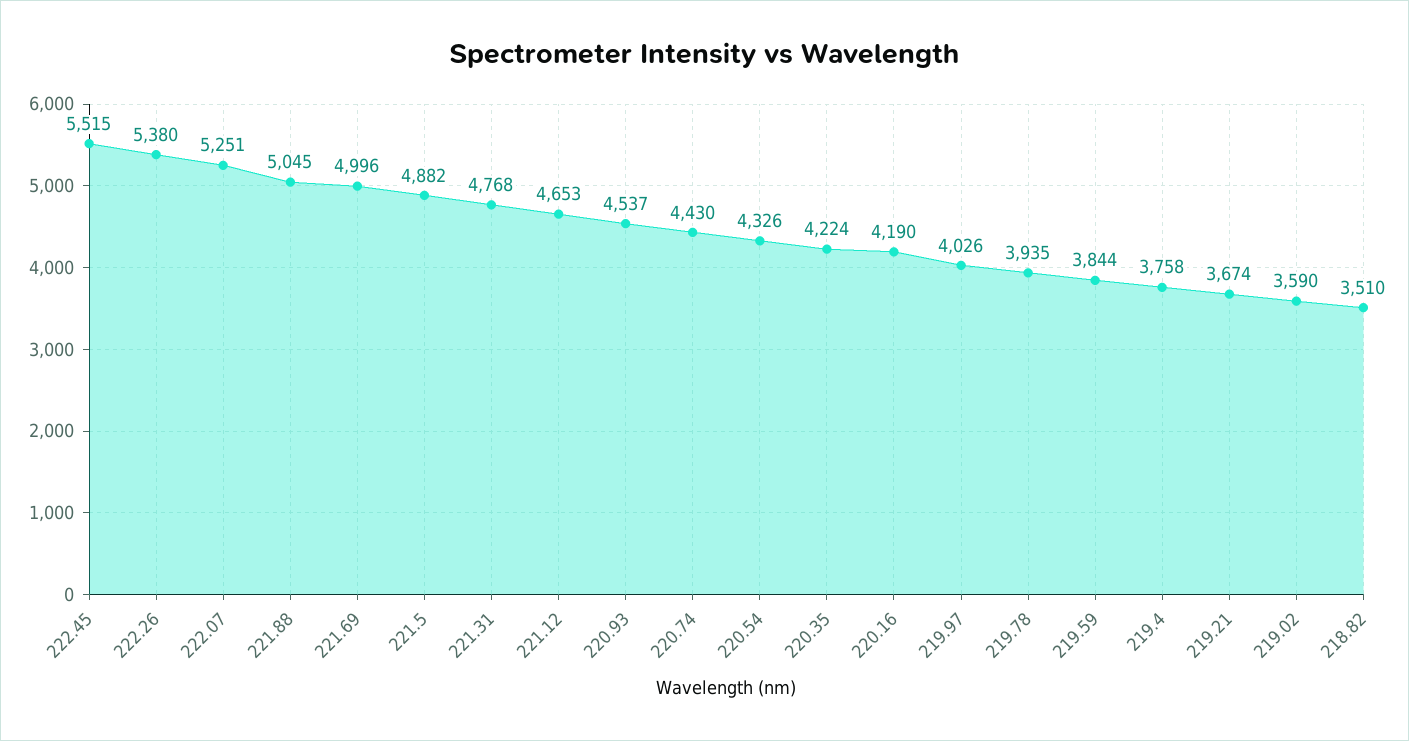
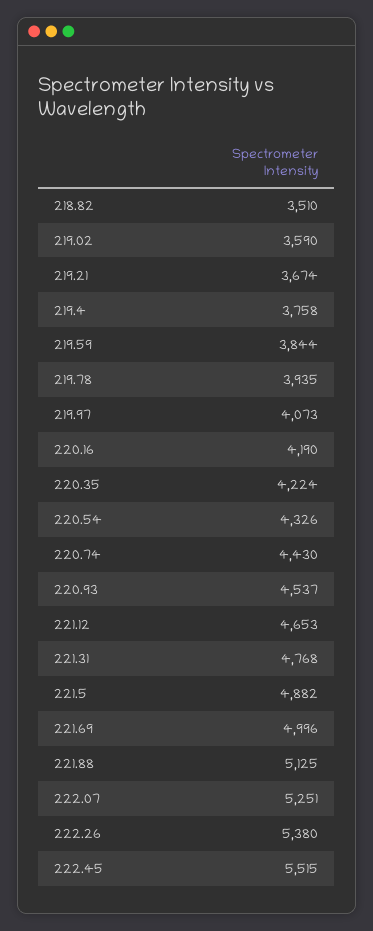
221.88: 5045 -> 5125
219.97: 4026 -> 4073

